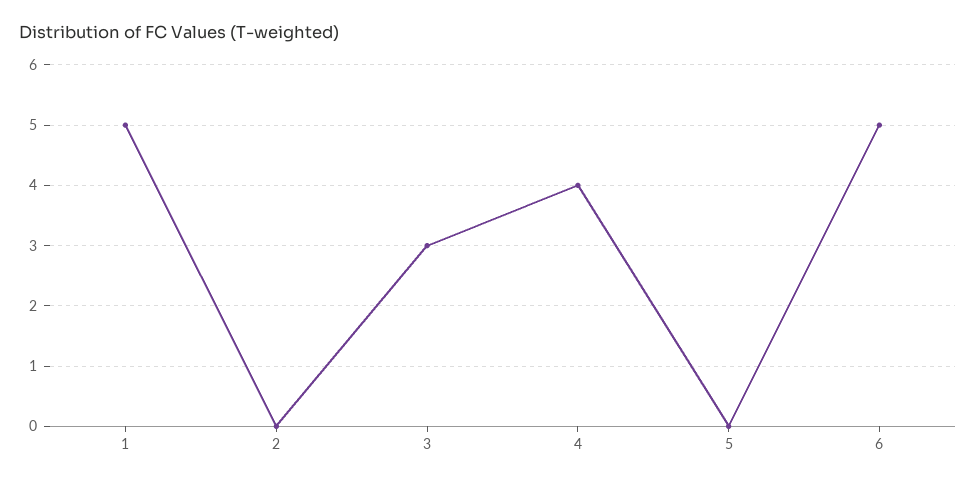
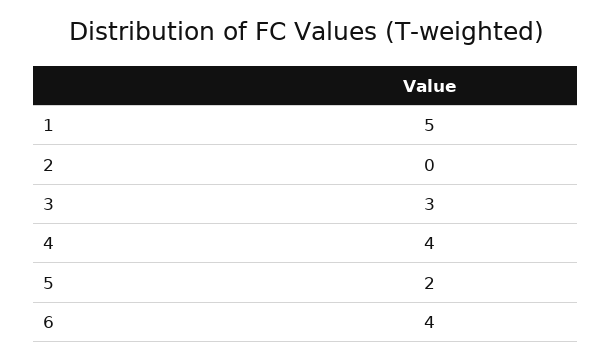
5: 0 -> 2
6: 5 -> 4

